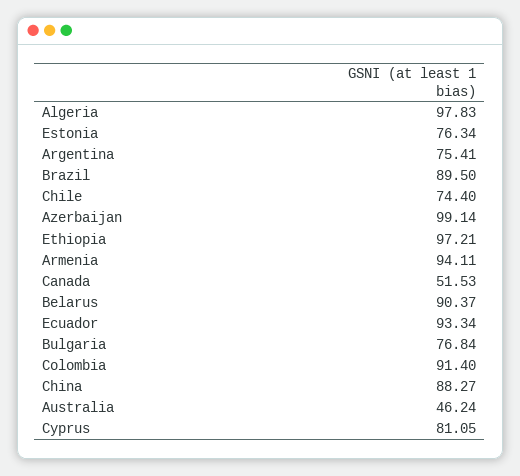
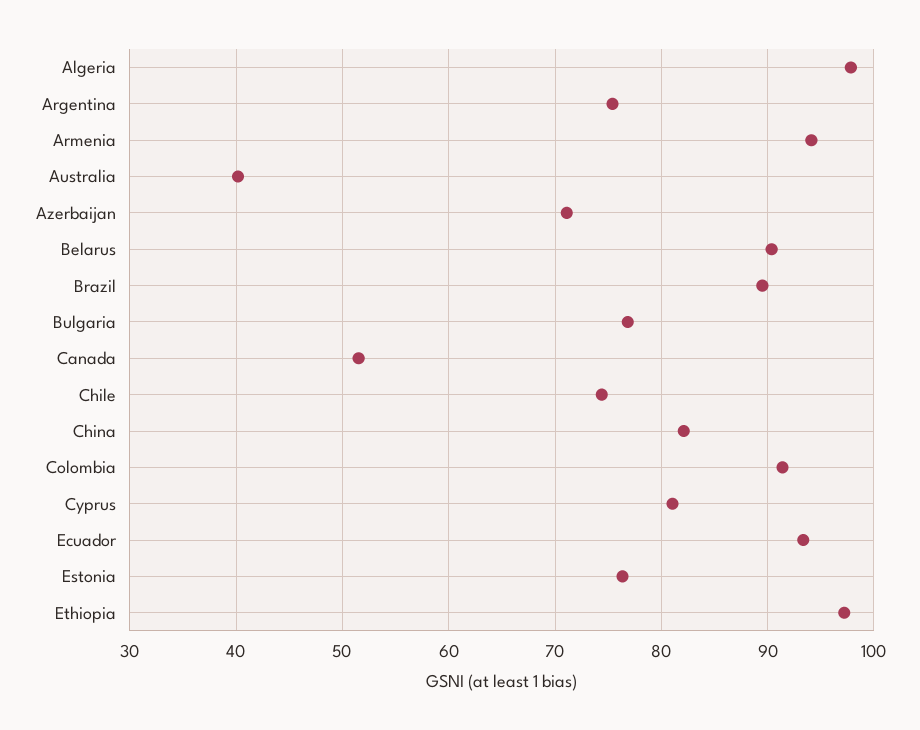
Azerbaijan: 99.14 -> 71
China: 88.27 -> 82
Australia: 46.24 -> 40

